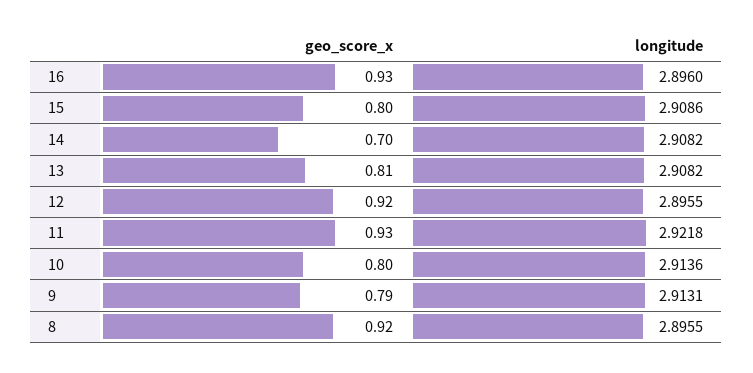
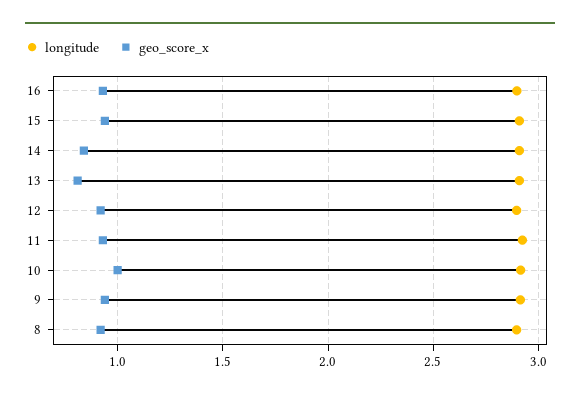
geo_score_x, 15: 0.8 -> 0.95
geo_score_x, 14: 0.7 -> 0.85
geo_score_x, 10: 0.8 -> 1
geo_score_x, 9: 0.79 -> 0.95

